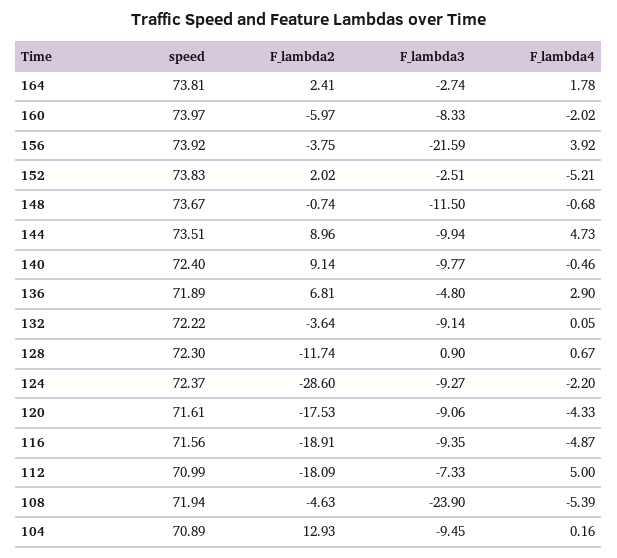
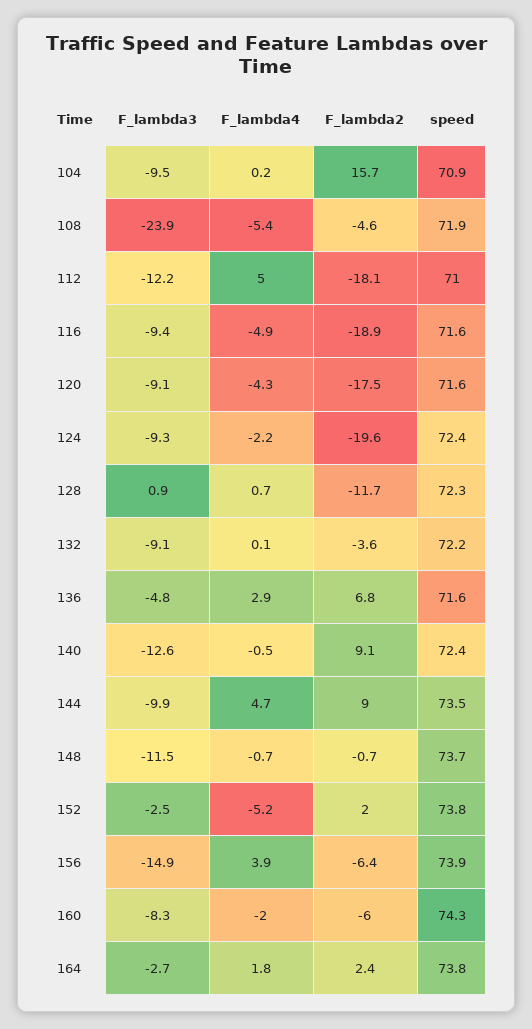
speed, 160: 73.97 -> 74.3
F_lambda2, 156: -3.75 -> -6.4
F_lambda3, 156: -21.59 -> -14.9
F_lambda3, 140: -9.77 -> -12.6
speed, 136: 71.89 -> 71.6
F_lambda2, 124: -28.6 -> -19.6
F_lambda3, 112: -7.33 -> -12.2
F_lambda2, 104: 12.93 -> 15.7

